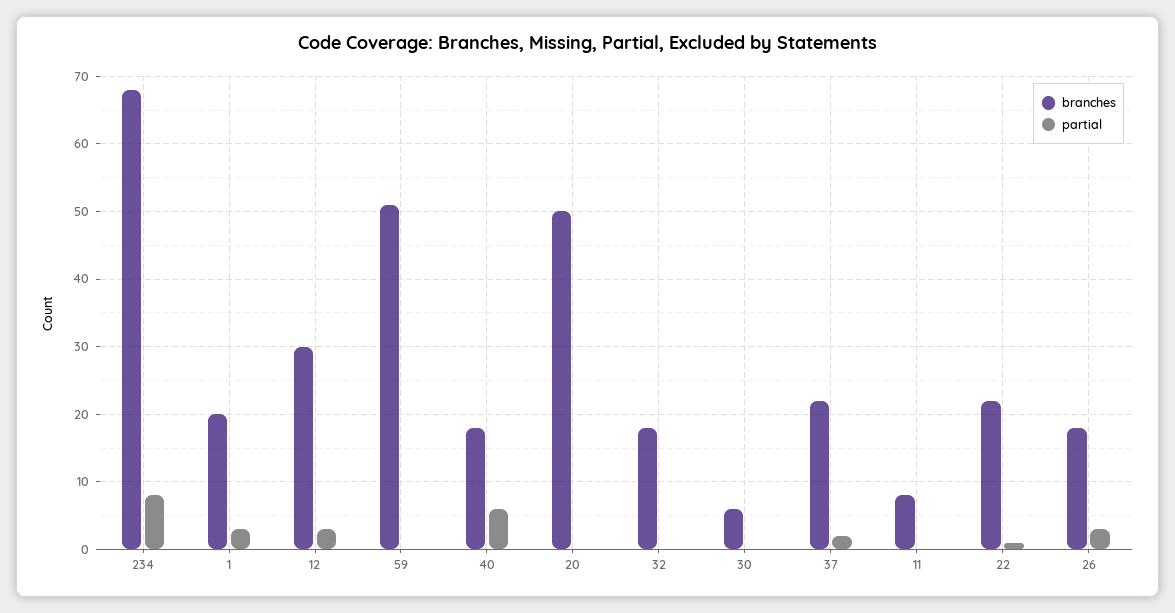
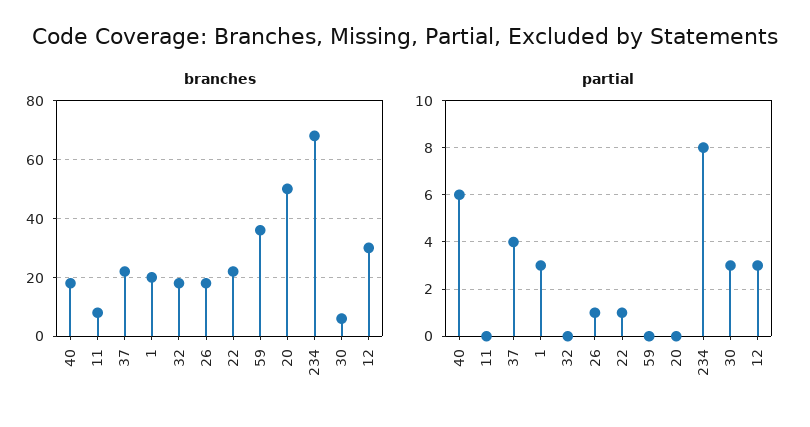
branches, 59: 51 -> 35
partial, 30: 0 -> 3
partial, 37: 2 -> 4
partial, 26: 3 -> 1

